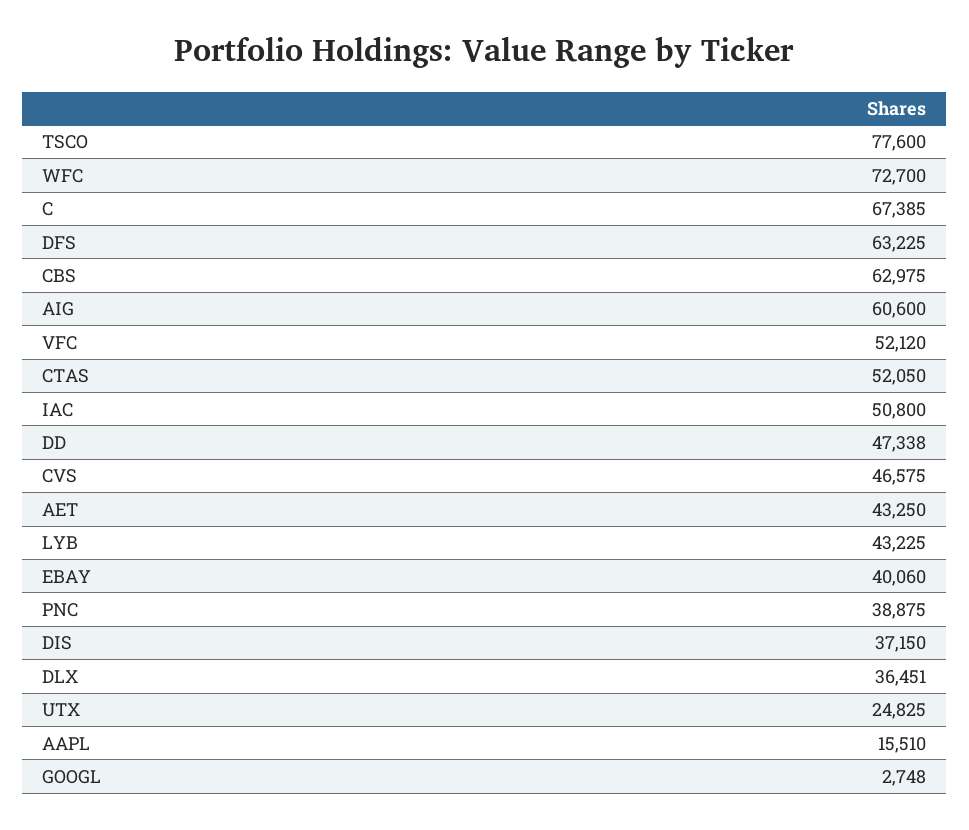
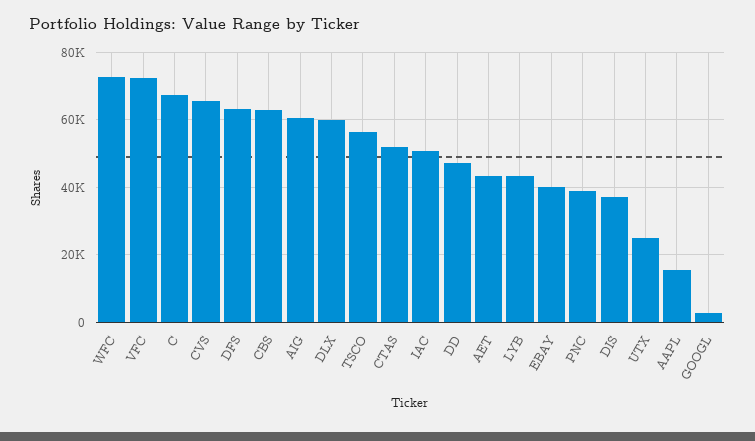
TSCO: 77600 -> 56000
VFC: 52120 -> 72000
CVS: 46575 -> 66000
DLX: 36451 -> 60000

